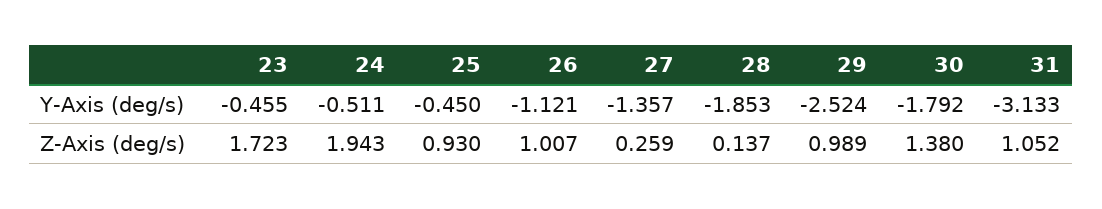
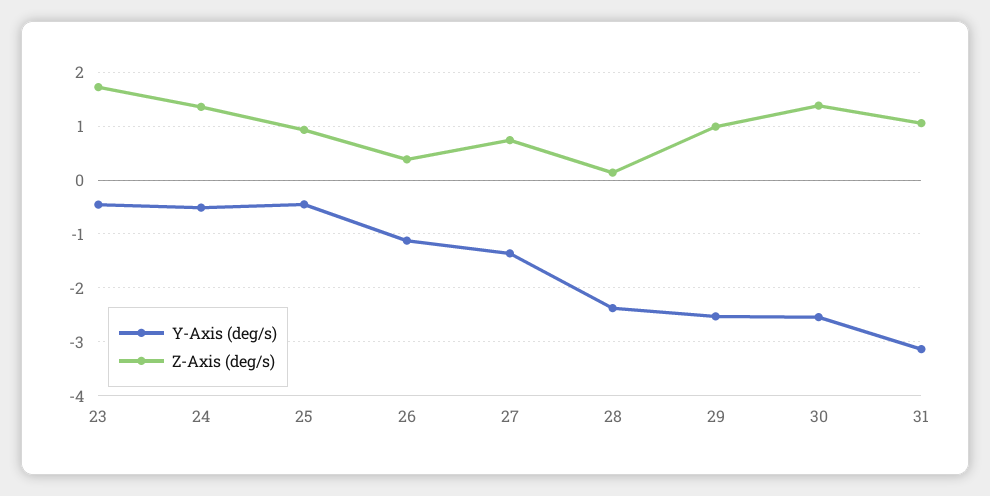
Y-Axis (deg/s), 28: -1.853 -> -2.4
Y-Axis (deg/s), 30: -1.792 -> -2.6
Z-Axis (deg/s), 24: 1.943 -> 1.4
Z-Axis (deg/s), 26: 1.007 -> 0.4
Z-Axis (deg/s), 27: 0.259 -> 0.8

